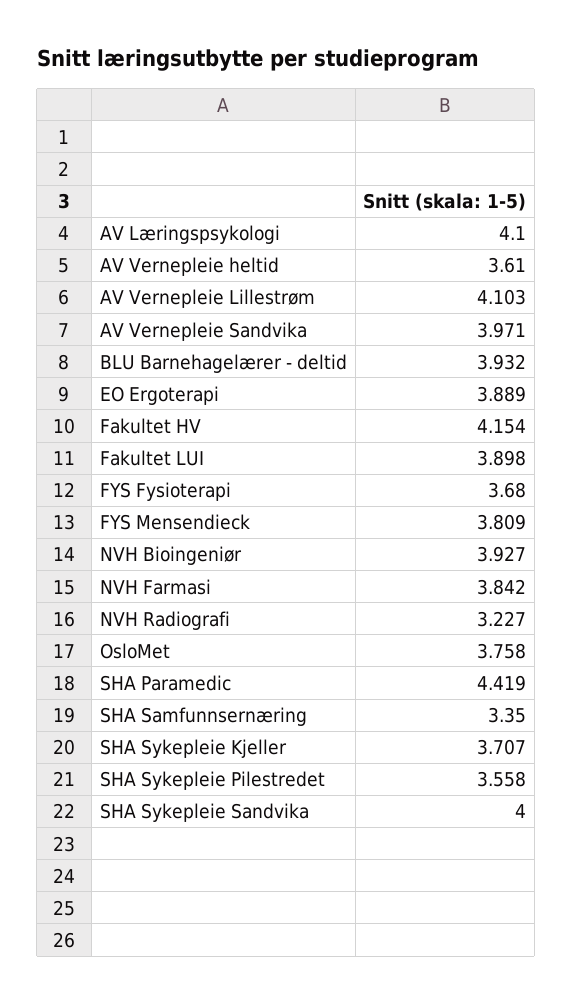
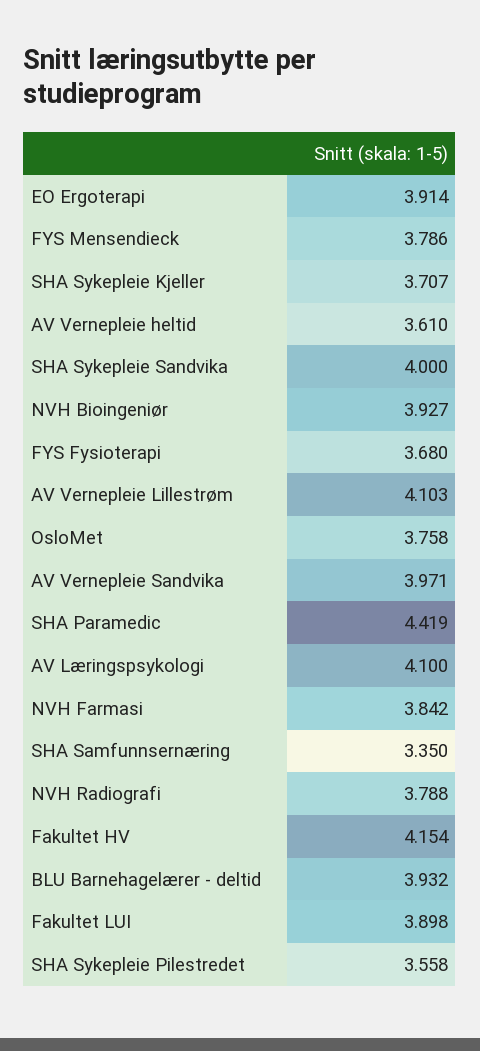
EO Ergoterapi: 3.889 -> 3.914
FYS Mensendieck: 3.809 -> 3.786
NVH Radiografi: 3.227 -> 3.788

